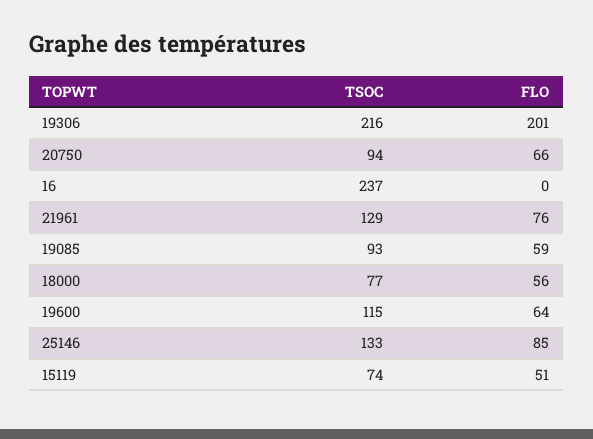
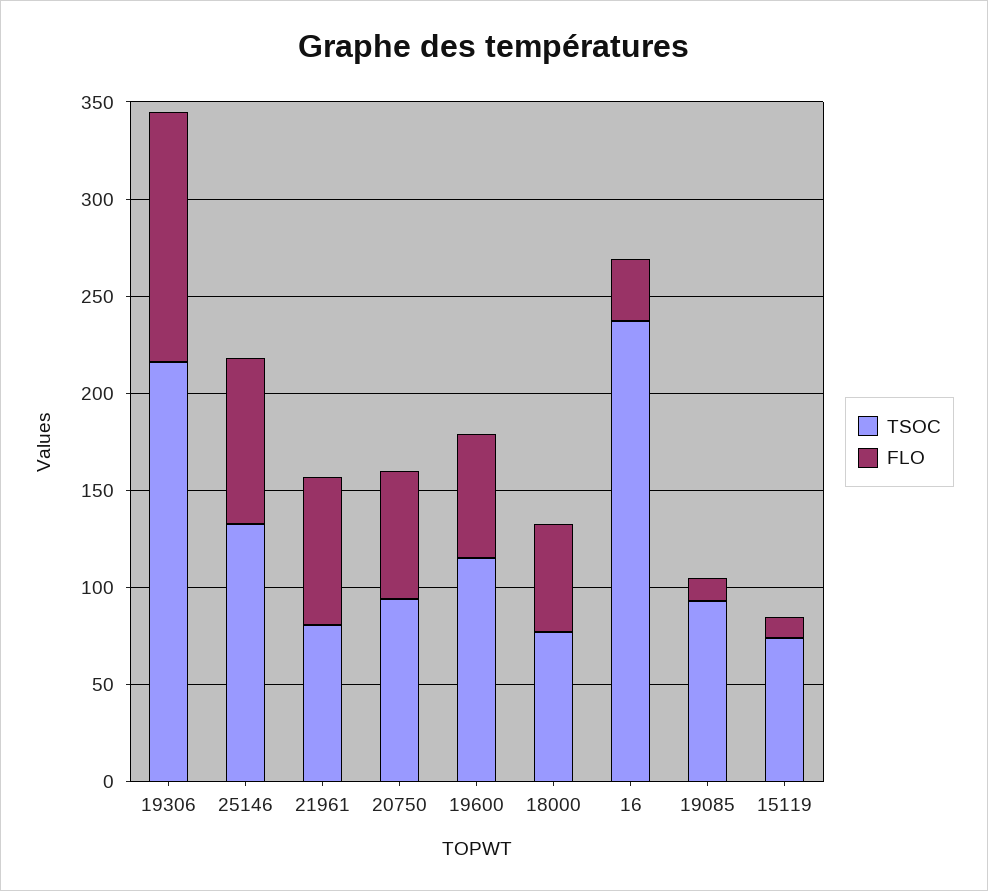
FLO, 19306: 201 -> 130
FLO, 16: 0 -> 30
TSOC, 21961: 129 -> 80
FLO, 19085: 59 -> 10
FLO, 15119: 51 -> 10

